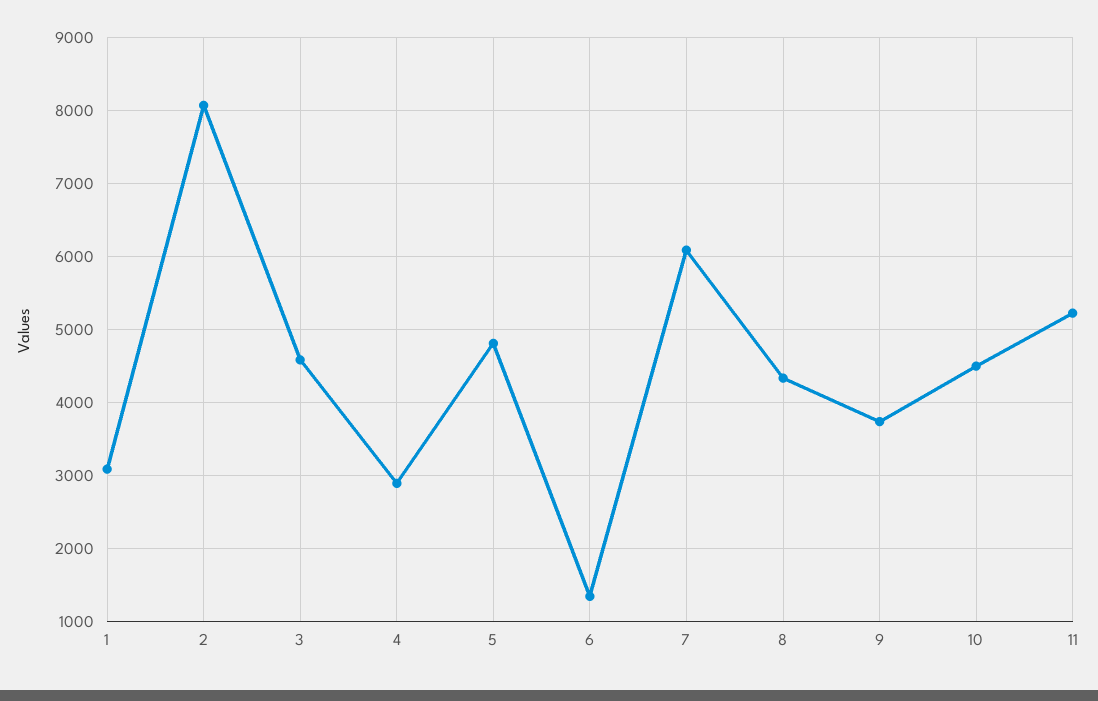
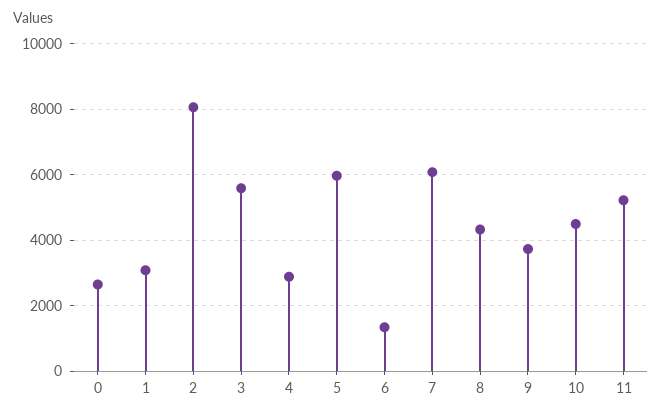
3: 4600 -> 5600
5: 4800 -> 6000
0: none -> 2600

